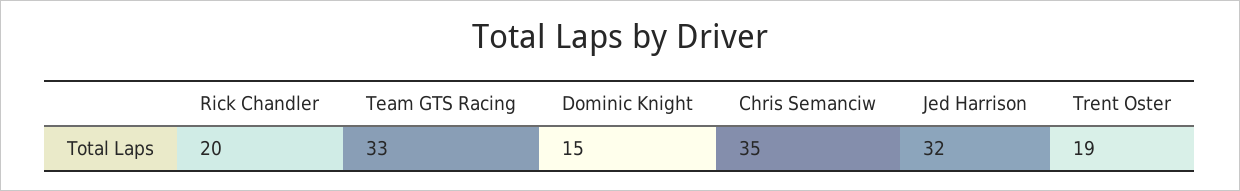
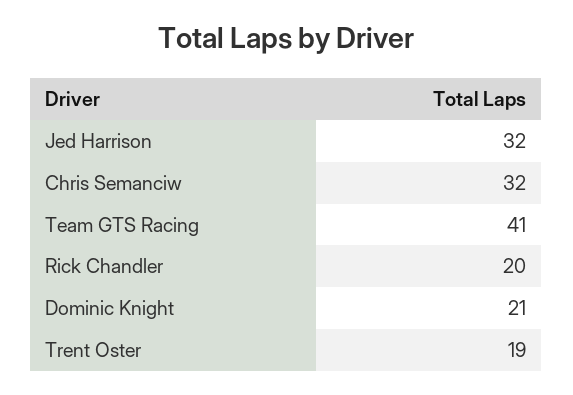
Team GTS Racing: 33 -> 41
Dominic Knight: 15 -> 21
Chris Semanciw: 35 -> 32

